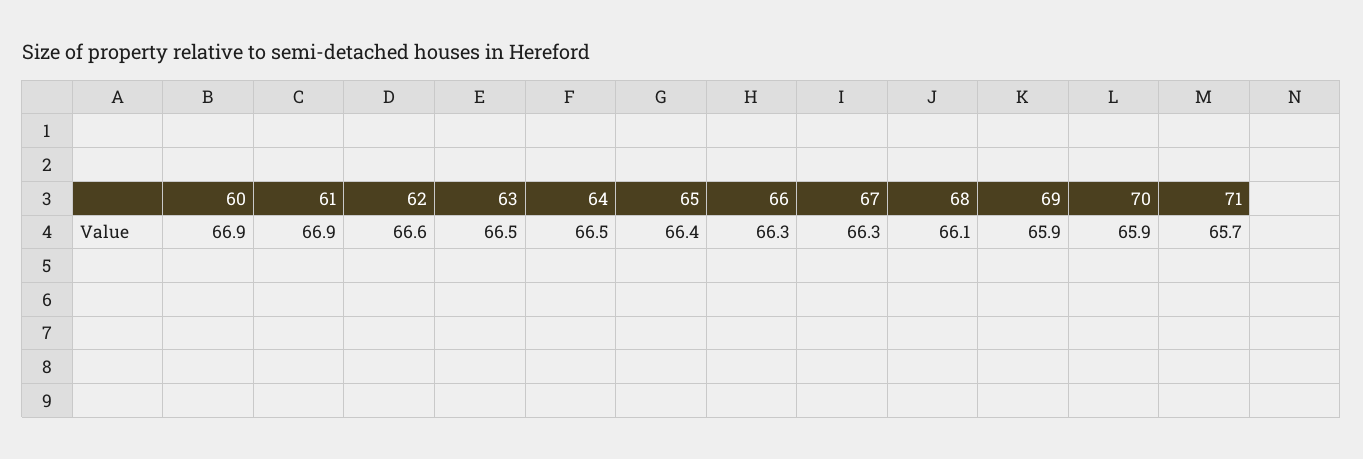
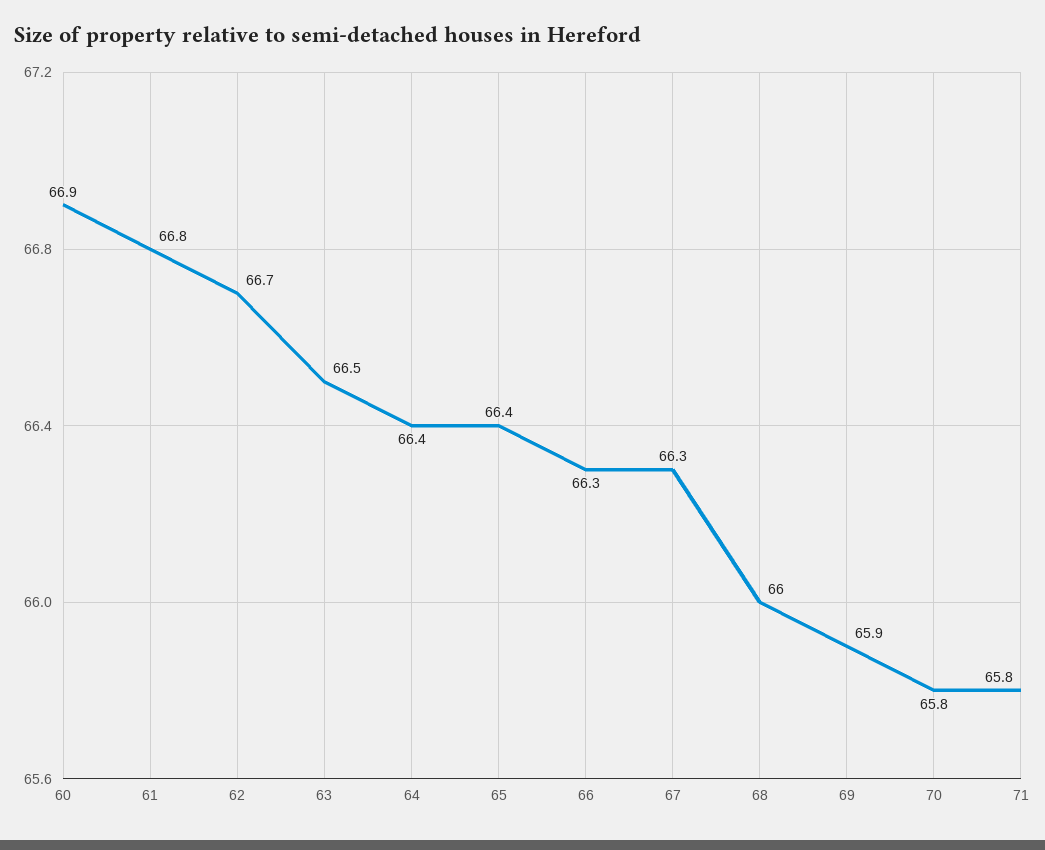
61: 66.9 -> 66.8
62: 66.6 -> 66.7
64: 66.5 -> 66.4
68: 66.1 -> 66
70: 65.9 -> 65.8
71: 65.7 -> 65.8

